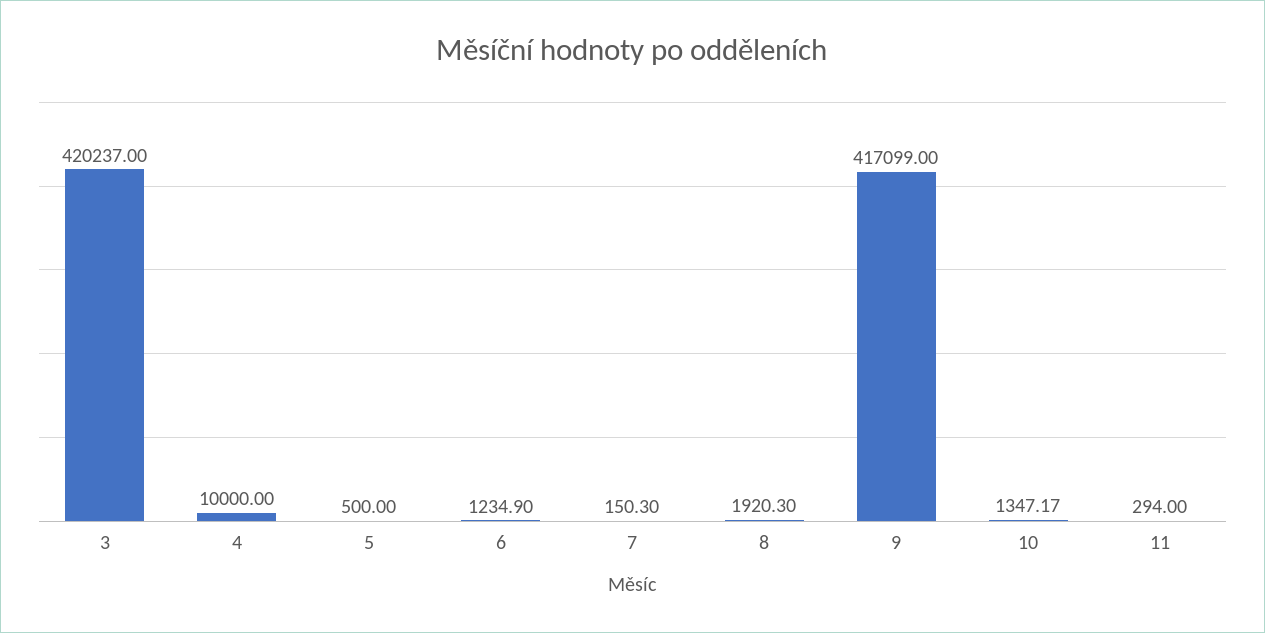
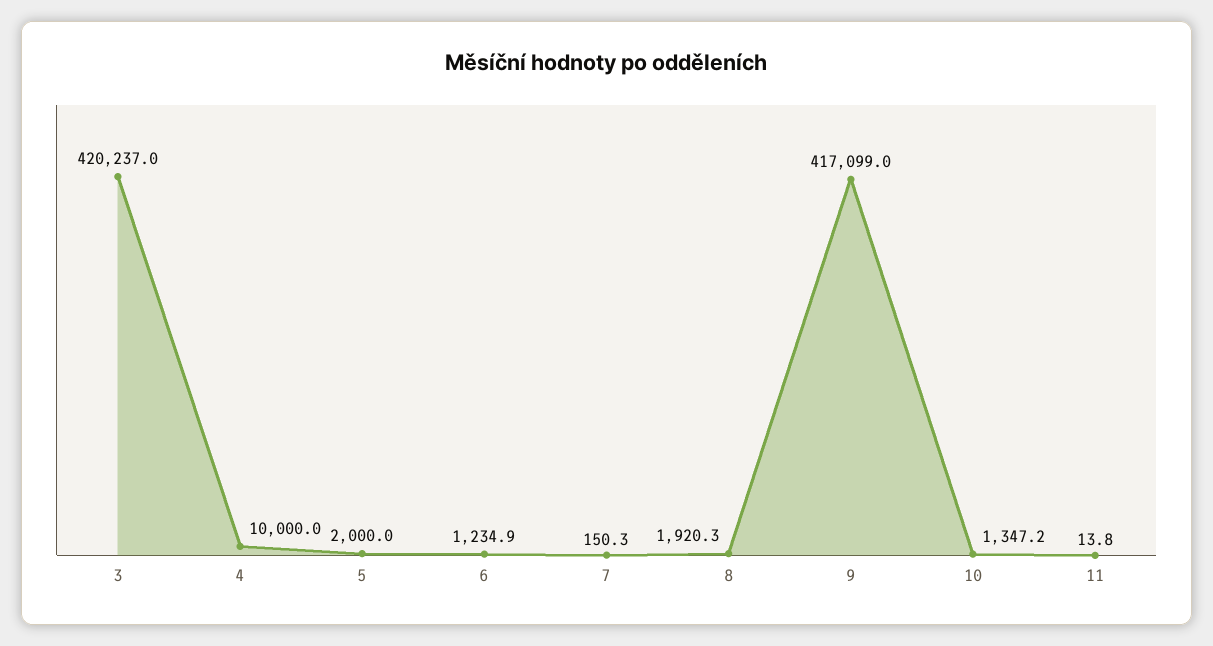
5: 500 -> 2000
11: 294 -> 13.8

